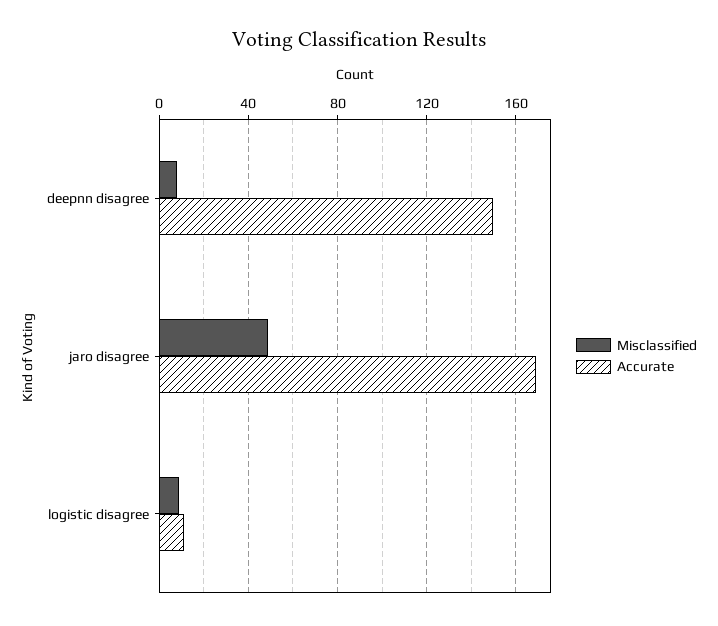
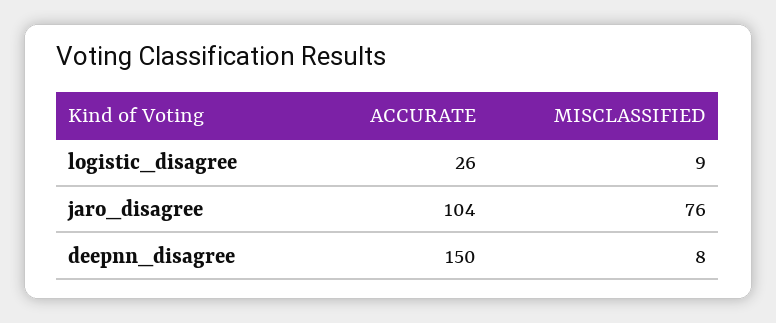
Misclassified, jaro disagree: 50 -> 76
Accurate, jaro disagree: 170 -> 104
Accurate, logistic disagree: 10 -> 26

